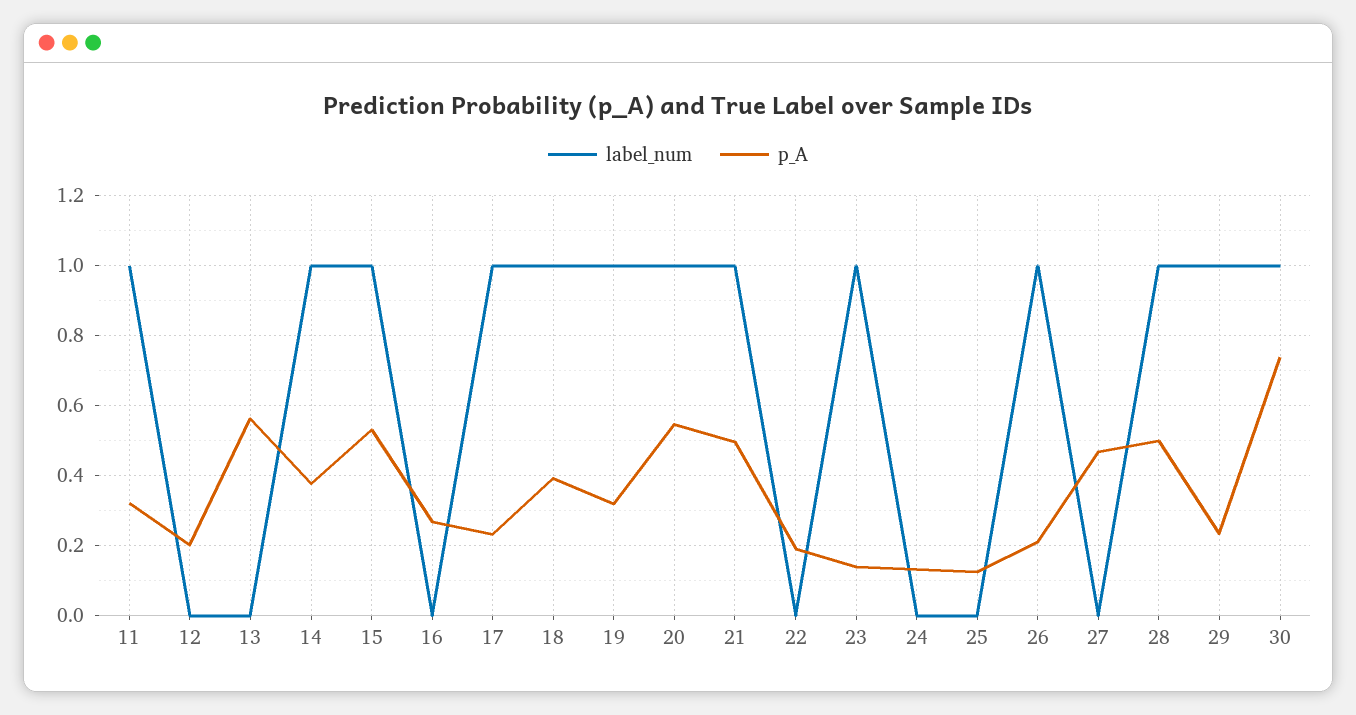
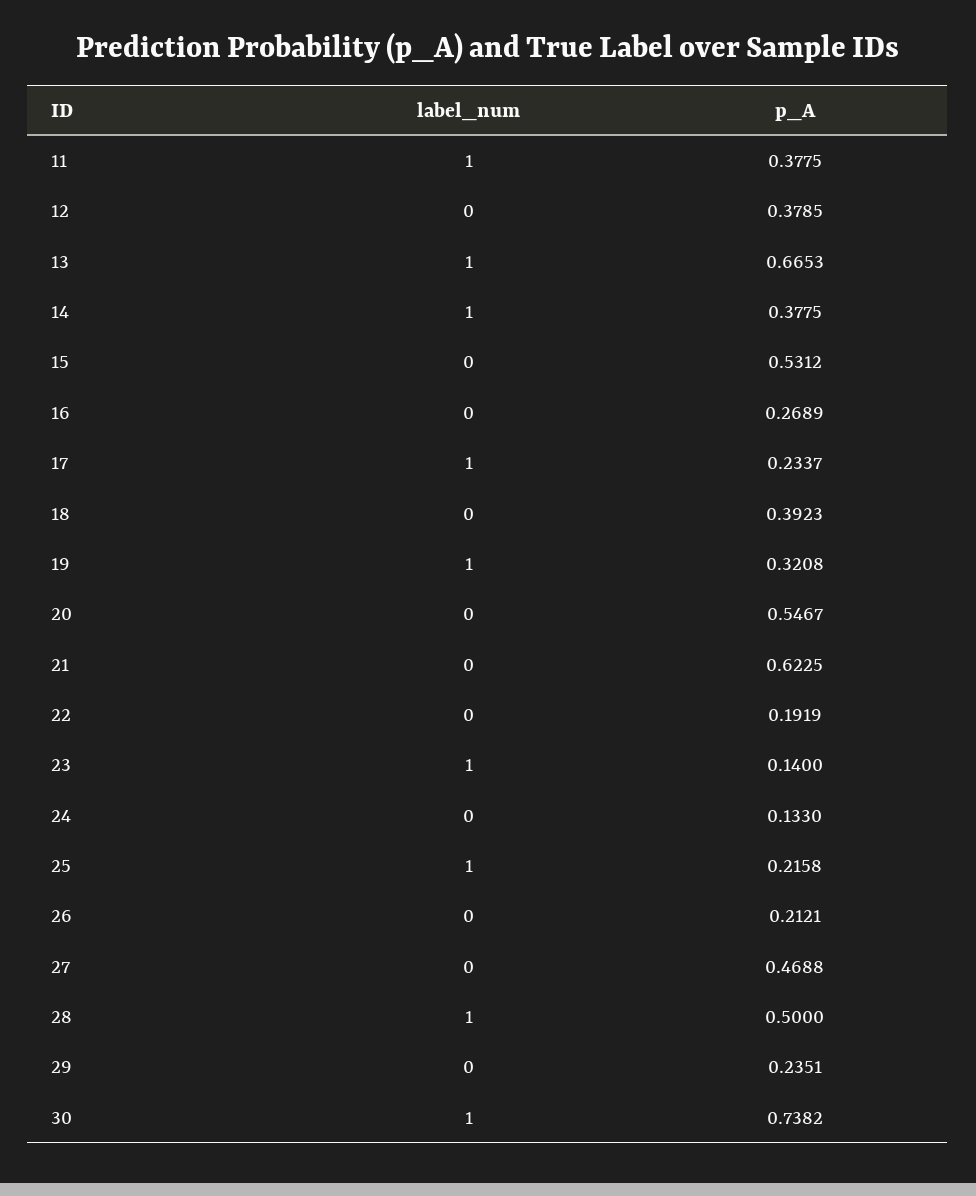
p_A, 11: 0.32 -> 0.3775
p_A, 12: 0.2 -> 0.3785
label_num, 13: 0 -> 1
p_A, 13: 0.56 -> 0.6653
label_num, 15: 1 -> 0
label_num, 18: 1 -> 0
label_num, 20: 1 -> 0
label_num, 21: 1 -> 0
p_A, 21: 0.5 -> 0.6225
label_num, 25: 0 -> 1
p_A, 25: 0.12 -> 0.2158
label_num, 26: 1 -> 0
label_num, 29: 1 -> 0

